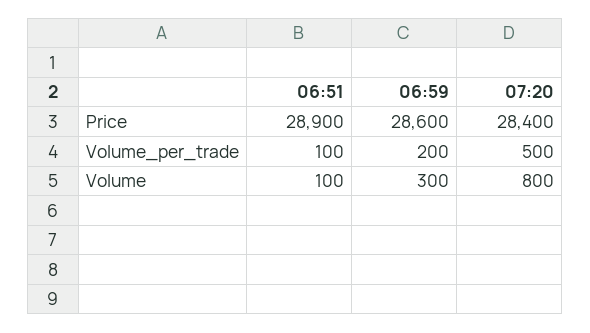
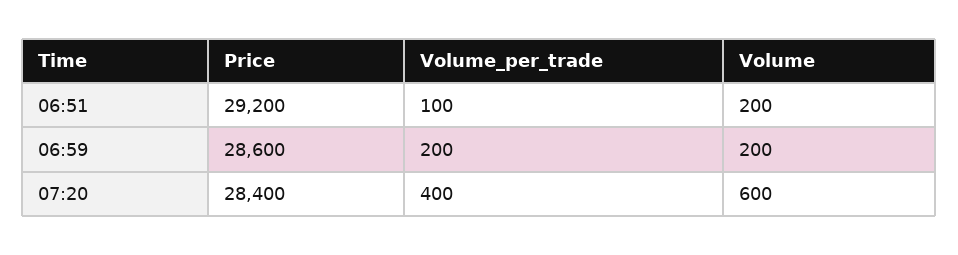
06:51, Price: 28900 -> 29200
07:20, Volume_per_trade: 500 -> 400
06:51, Volume: 100 -> 200
06:59, Volume: 300 -> 200
07:20, Volume: 800 -> 600

